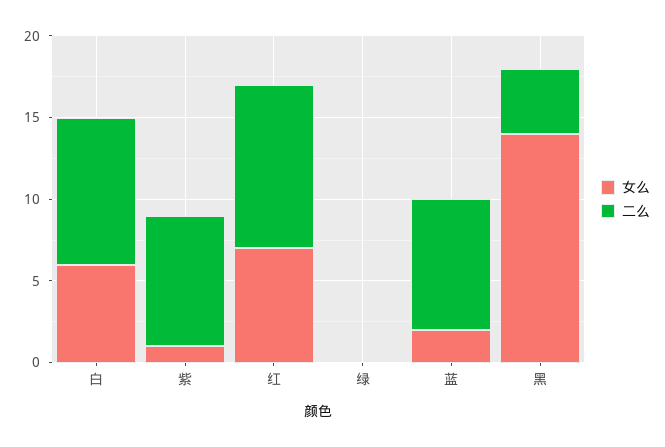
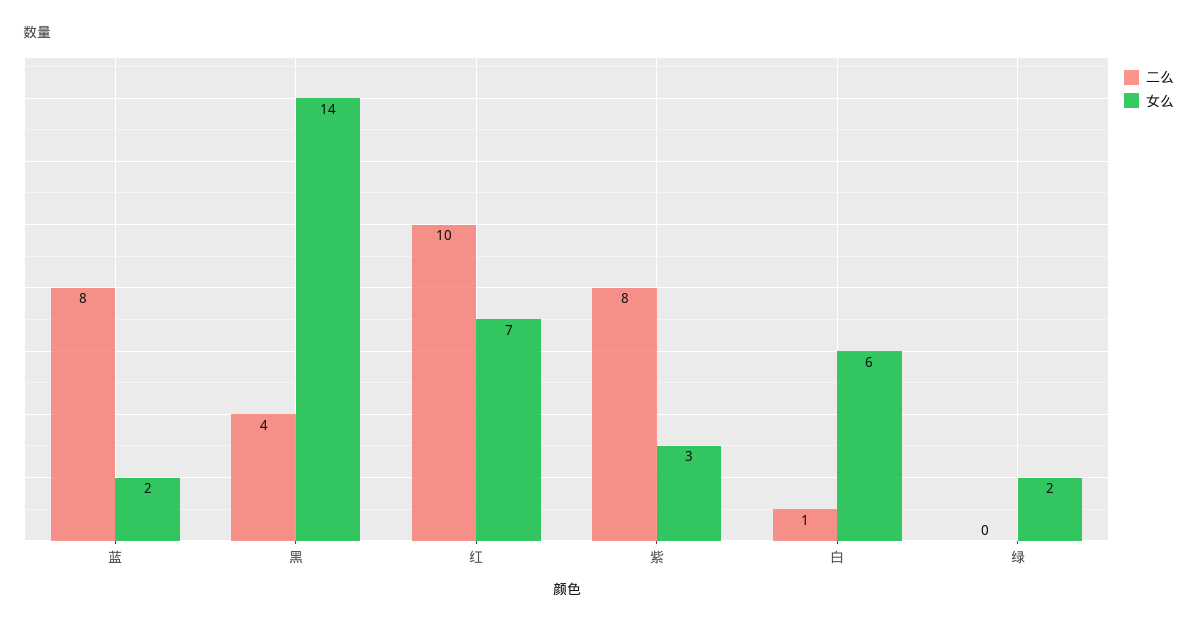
二么, 白: 9 -> 1
女么, 紫: 1 -> 3
女么, 绿: 0 -> 2

